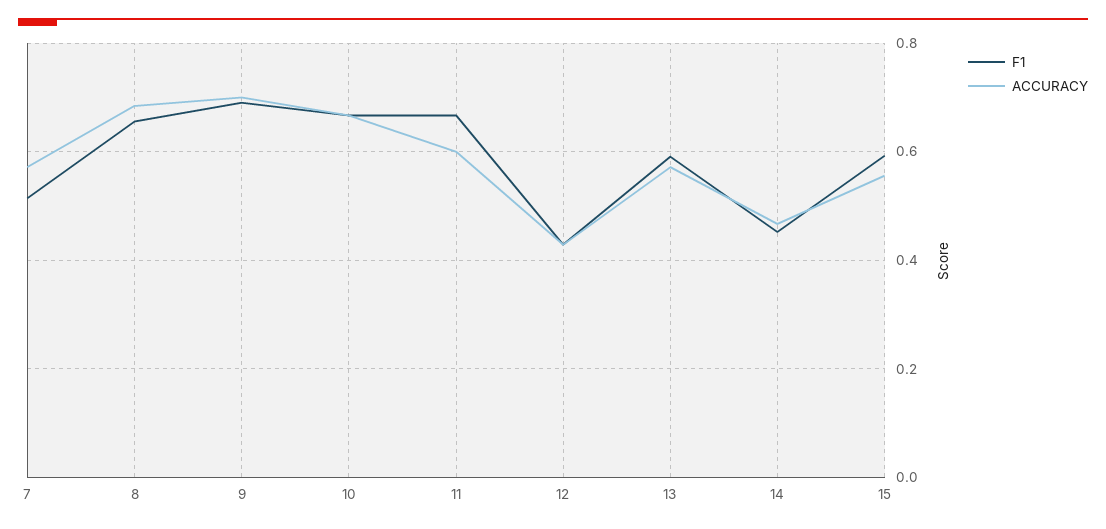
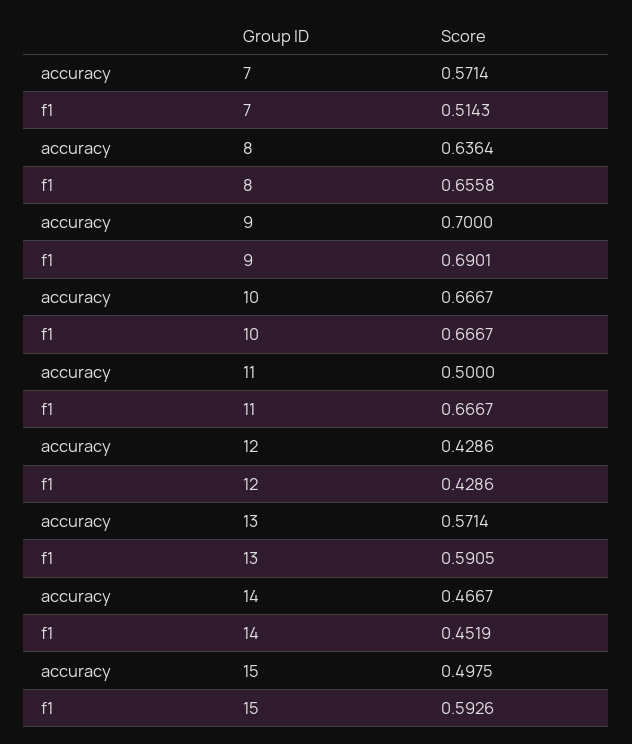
ACCURACY, 8: 0.68 -> 0.6364
ACCURACY, 11: 0.6 -> 0.5
ACCURACY, 15: 0.56 -> 0.4975

